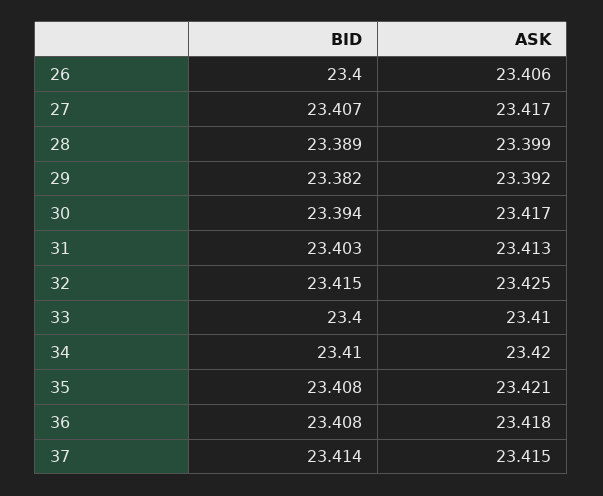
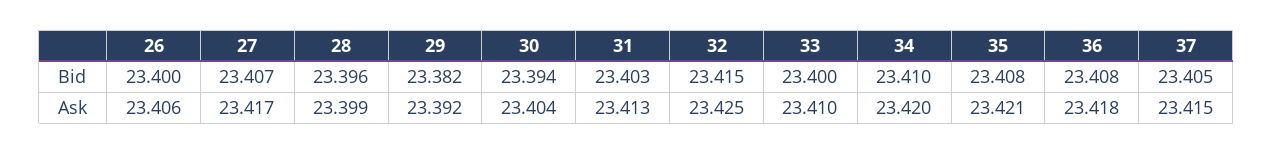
BID, 28: 23.389 -> 23.396
ASK, 30: 23.417 -> 23.404
BID, 37: 23.414 -> 23.405

